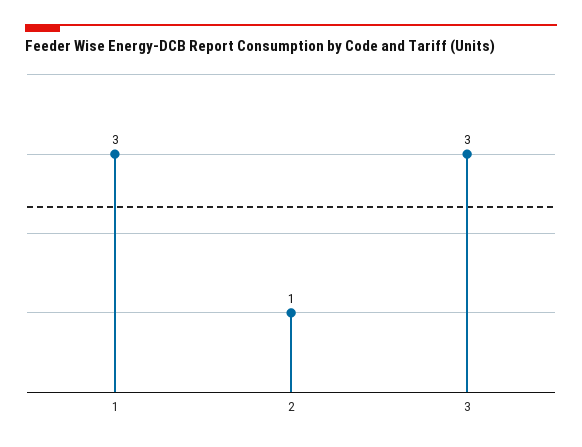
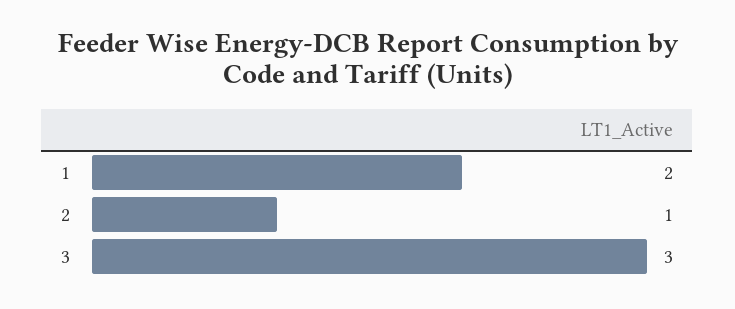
1: 3 -> 2

